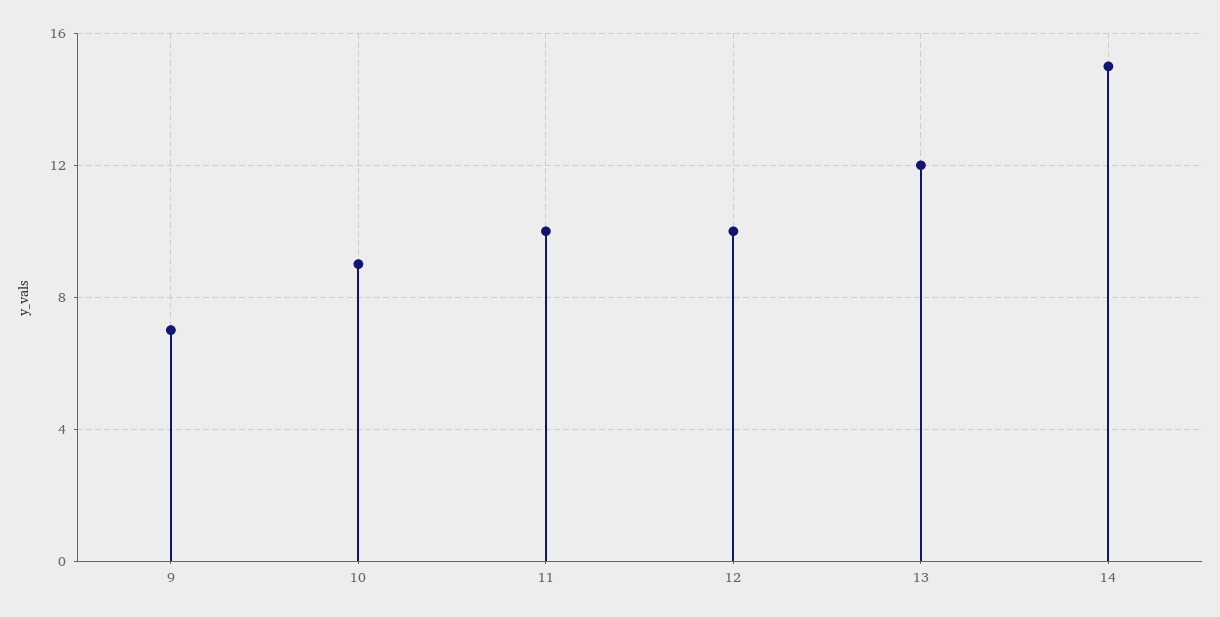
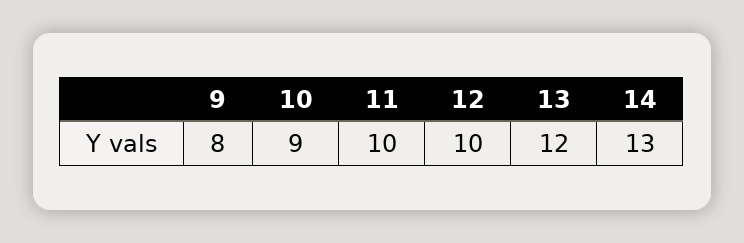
9: 7 -> 8
14: 15 -> 13

